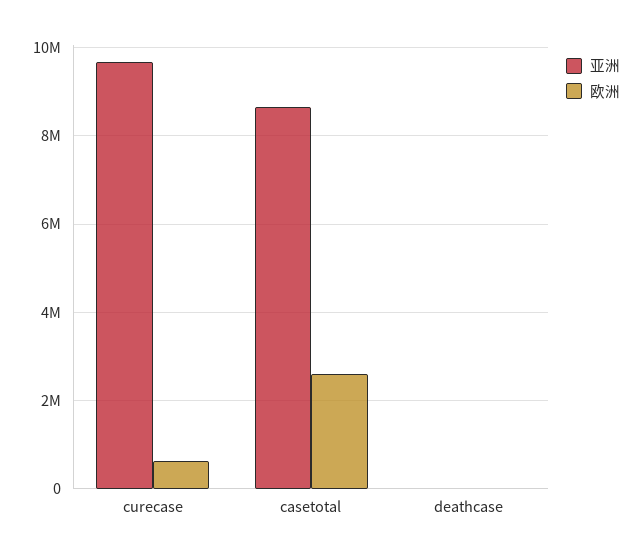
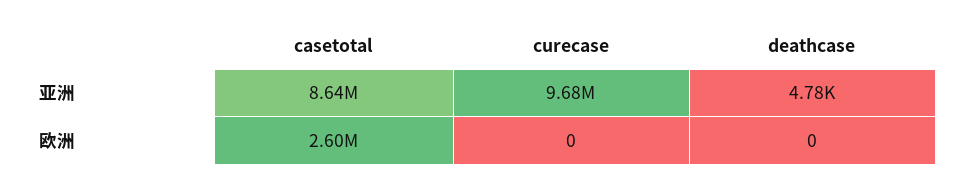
欧洲, curecase: 600000 -> 0

